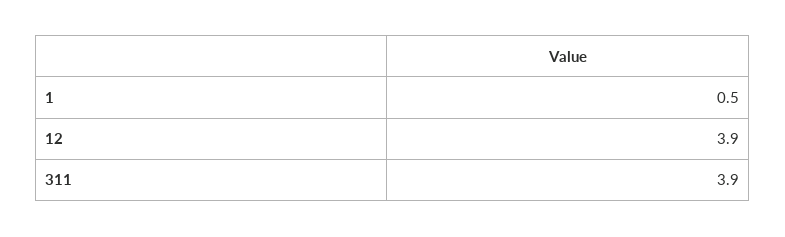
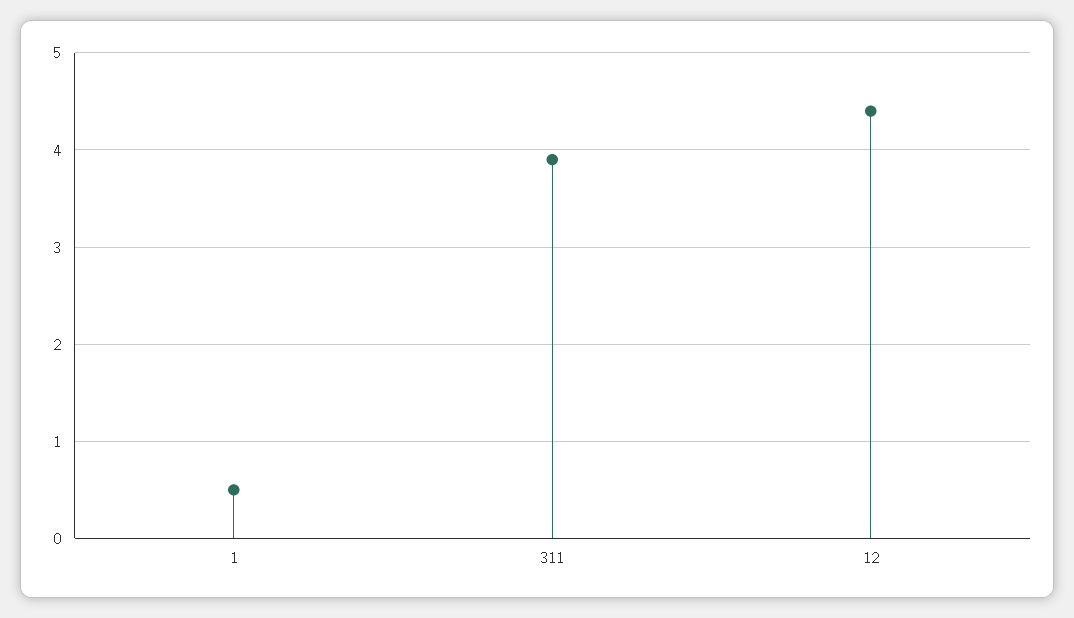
12: 3.9 -> 4.4

